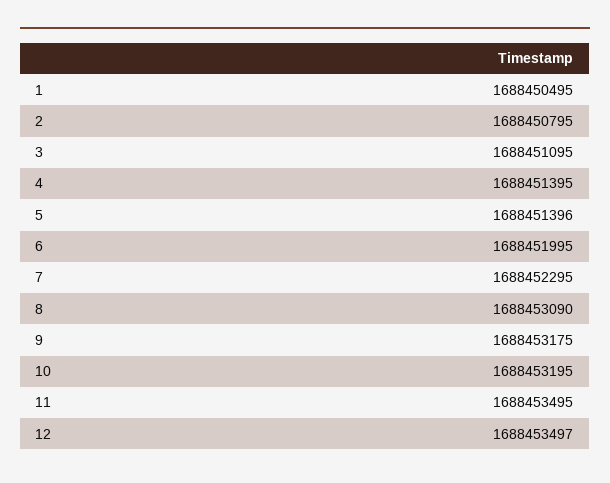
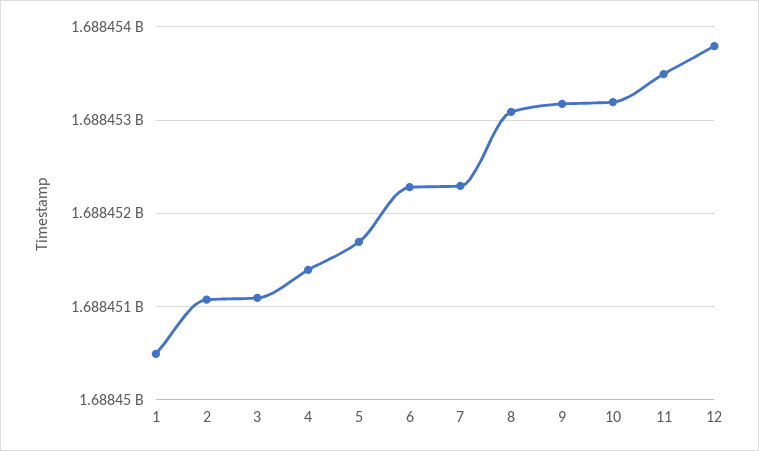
2: 1688450795 -> 1688451100
5: 1688451396 -> 1688451700
6: 1688451995 -> 1688452300
12: 1688453497 -> 1688453800

